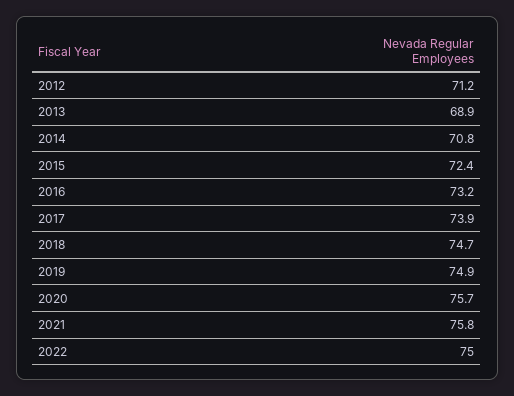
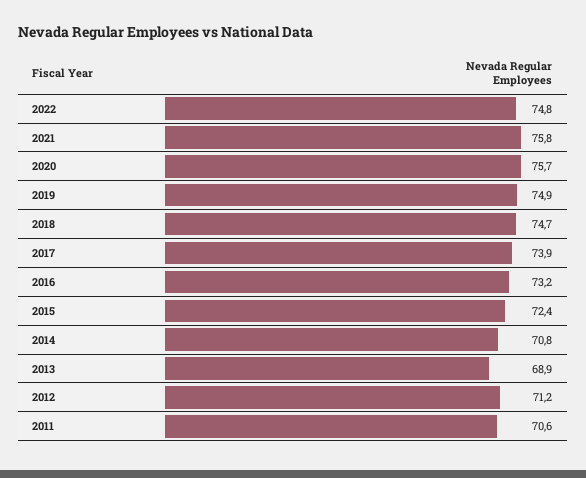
2022: 75 -> 74.8
2011: none -> 70.6

